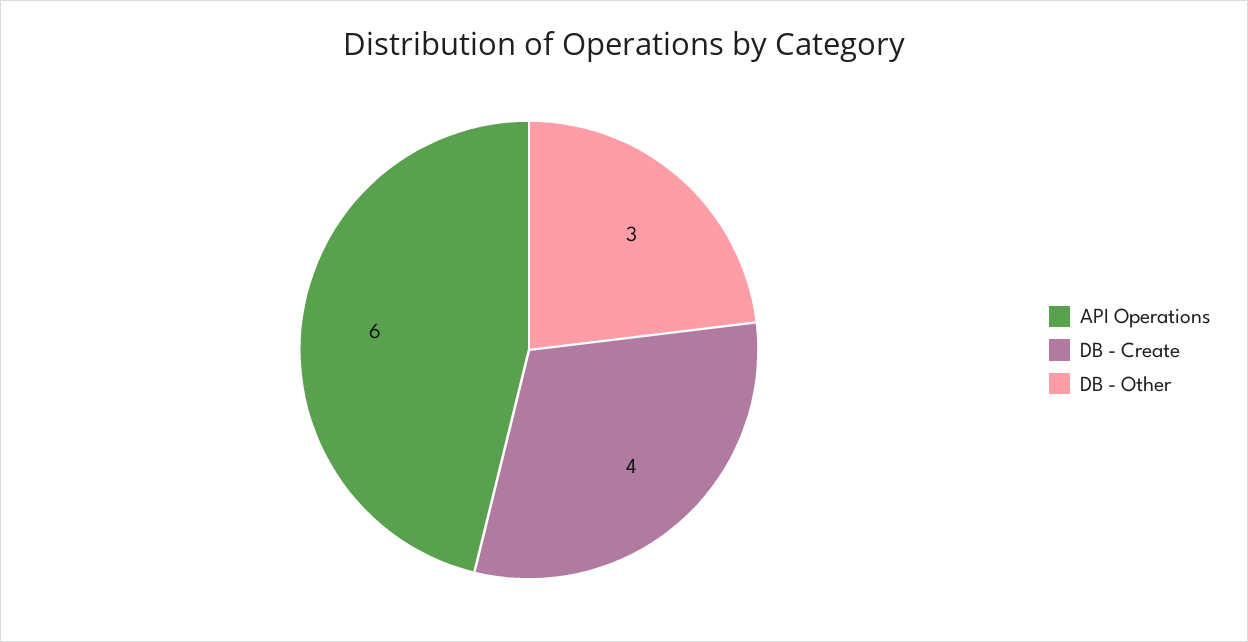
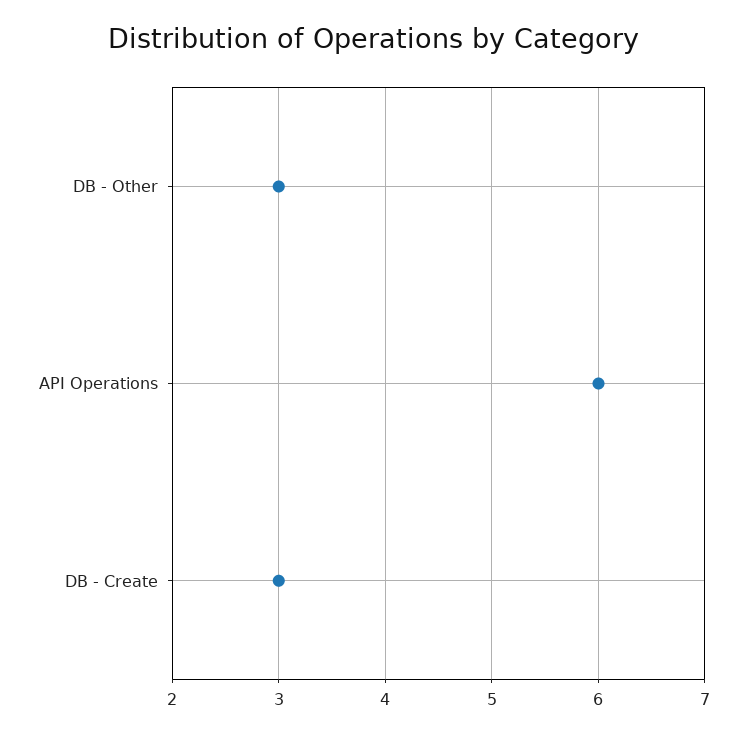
DB - Create: 4 -> 3

